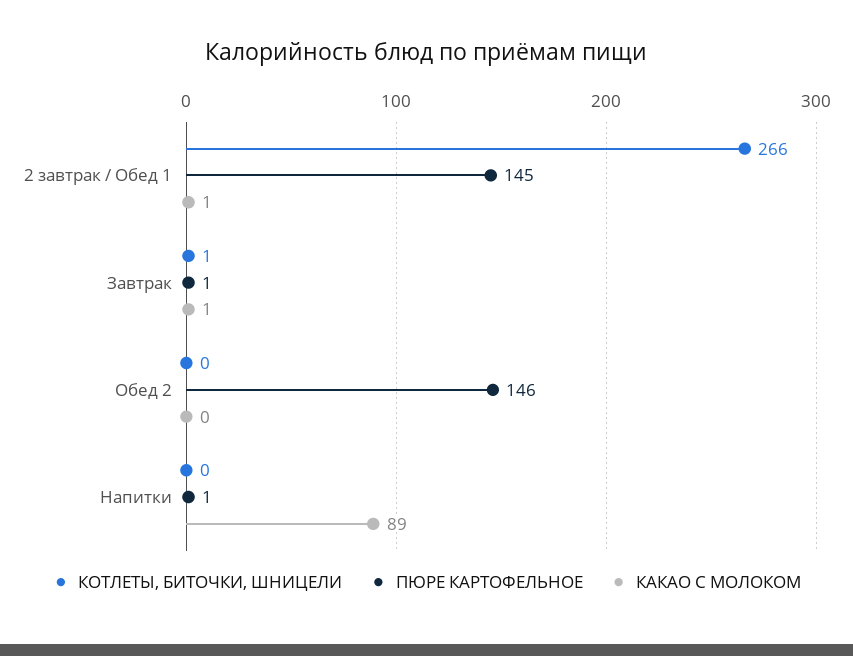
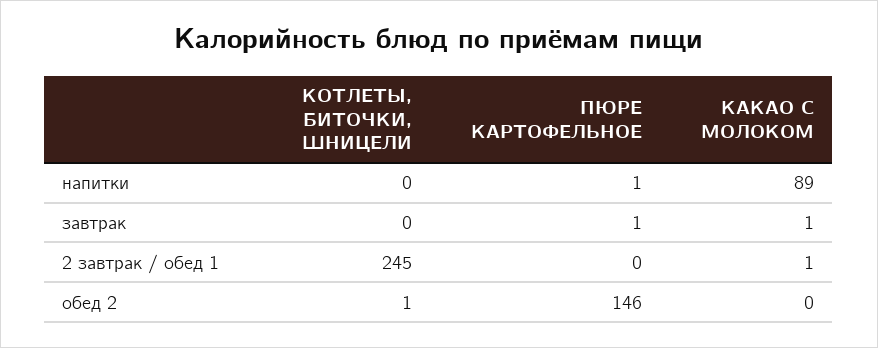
КОТЛЕТЫ, БИТОЧКИ, ШНИЦЕЛИ, 2 завтрак / Обед 1: 266 -> 245
ПЮРЕ КАРТОФЕЛЬНОЕ, 2 завтрак / Обед 1: 145 -> 0
КОТЛЕТЫ, БИТОЧКИ, ШНИЦЕЛИ, Завтрак: 1 -> 0
КОТЛЕТЫ, БИТОЧКИ, ШНИЦЕЛИ, Обед 2: 0 -> 1

